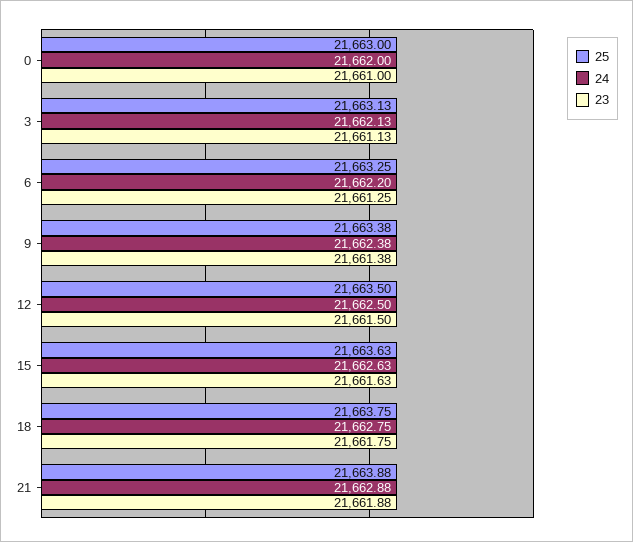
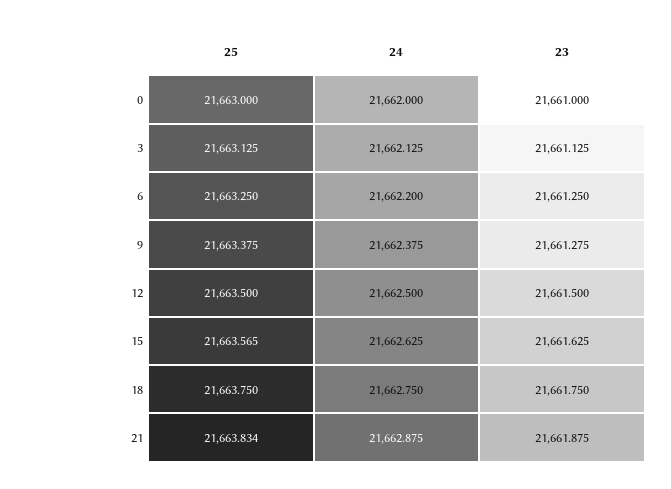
23, 9: 21661.38 -> 21661.275
25, 15: 21663.63 -> 21663.565
25, 21: 21663.88 -> 21663.834

